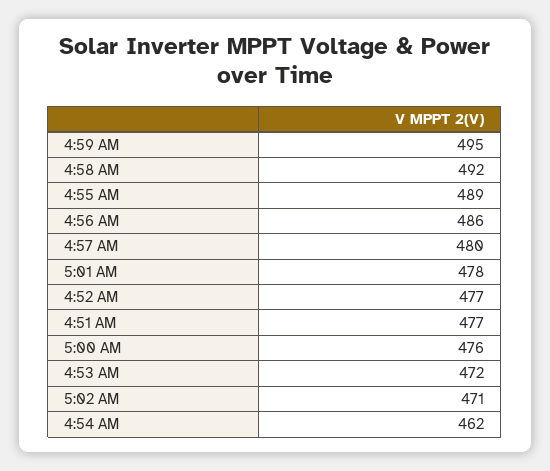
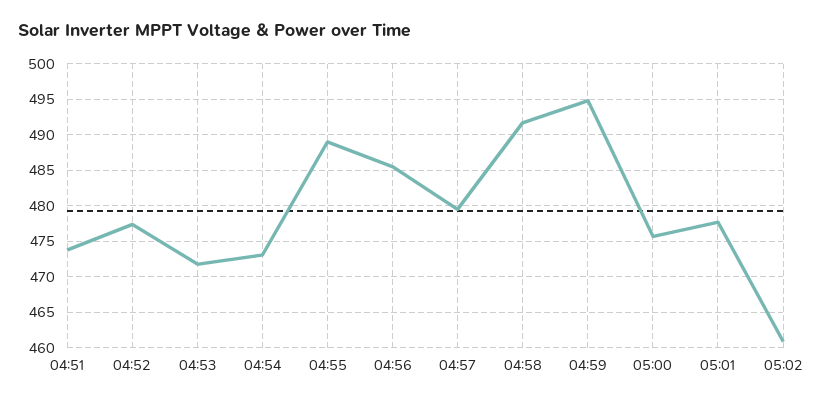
4:51 AM: 477 -> 474
5:02 AM: 471 -> 461
4:54 AM: 462 -> 473

